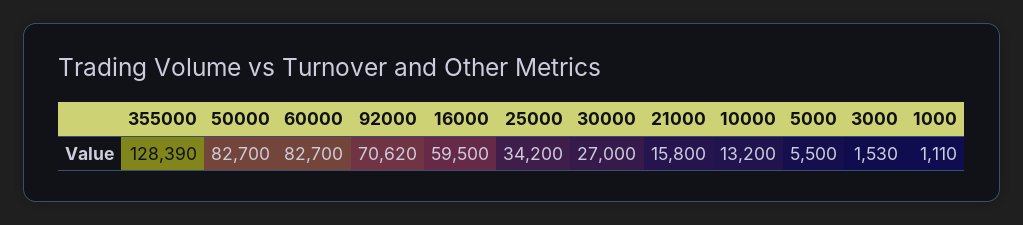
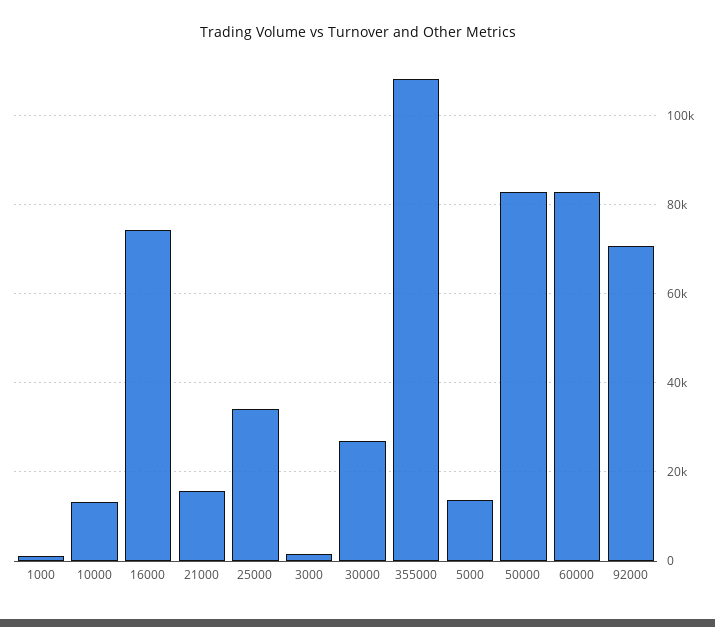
355000: 128390 -> 108000
16000: 59500 -> 74000
5000: 5500 -> 14000

